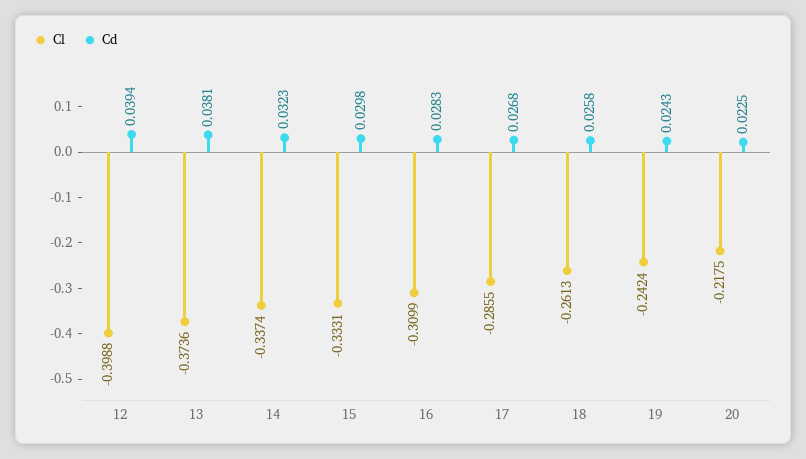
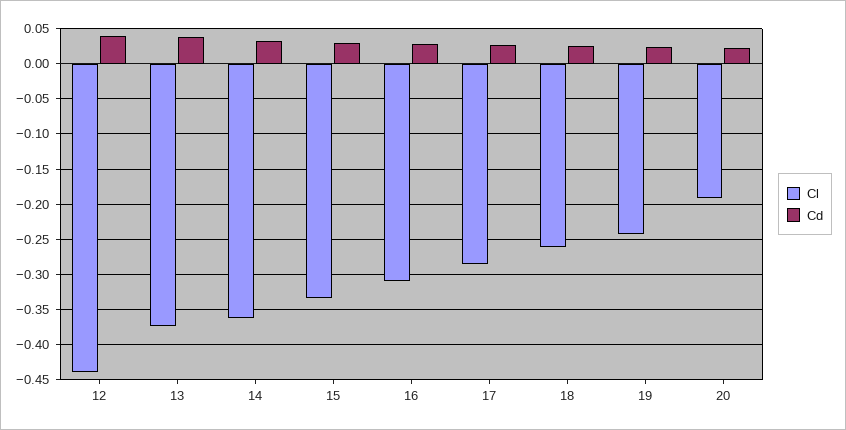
Cl, 12: -0.3988 -> -0.44
Cl, 14: -0.3374 -> -0.36
Cl, 20: -0.2175 -> -0.19

